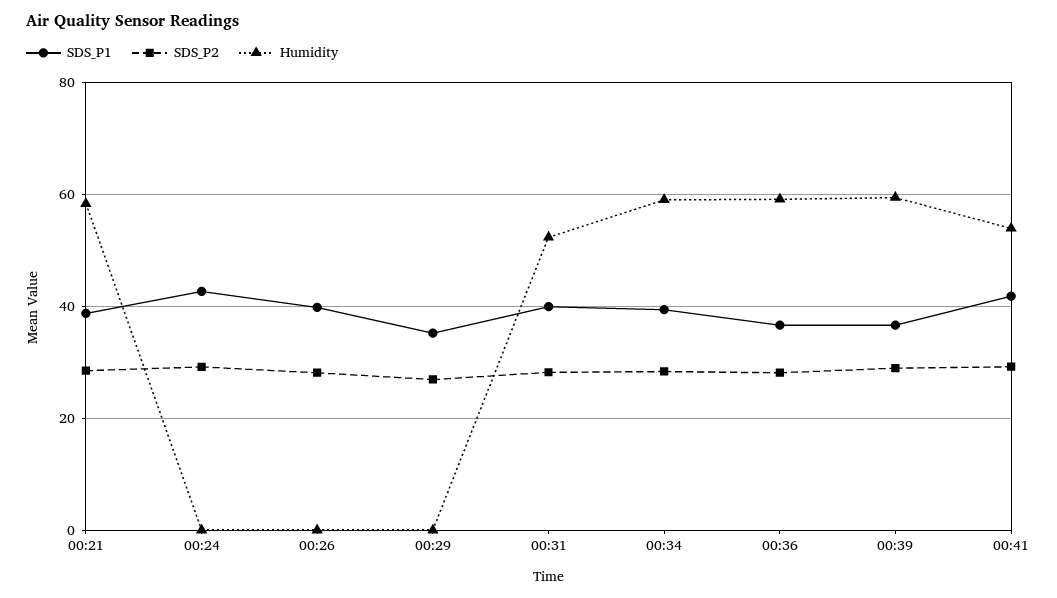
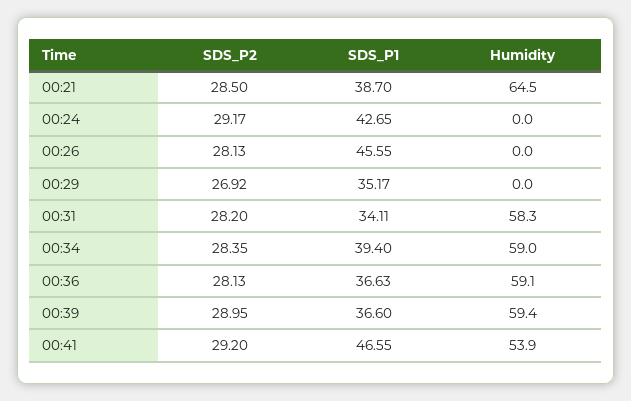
Humidity, 00:21: 58 -> 64.5
SDS_P1, 00:26: 40 -> 45.55
SDS_P1, 00:31: 40 -> 34.11
Humidity, 00:31: 52 -> 58.3
SDS_P1, 00:41: 42 -> 46.55

